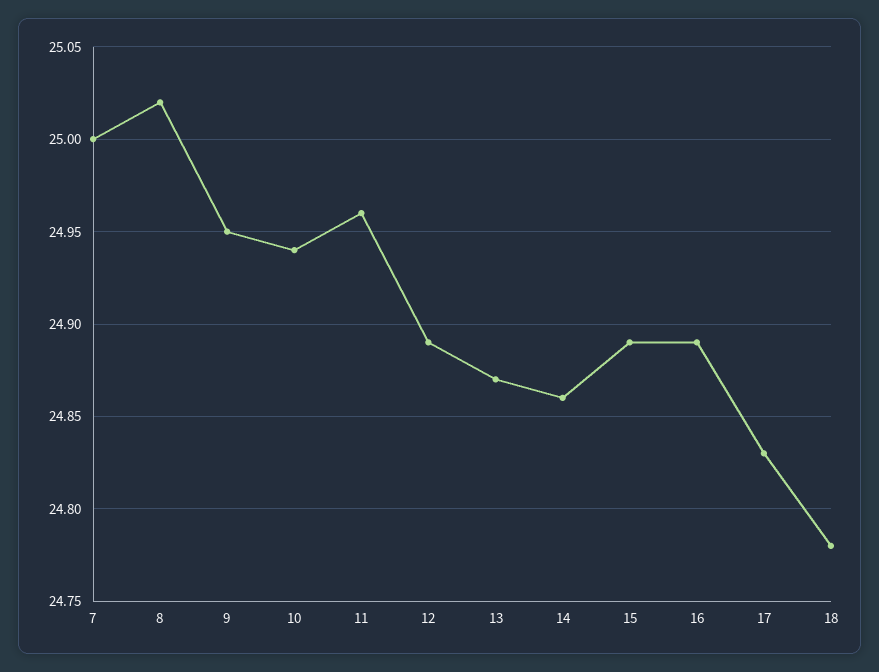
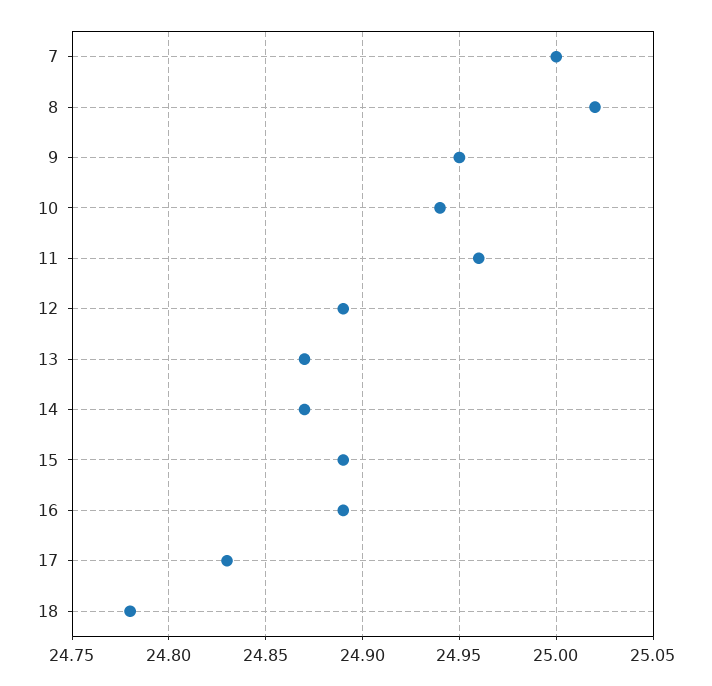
14: 24.86 -> 24.87

